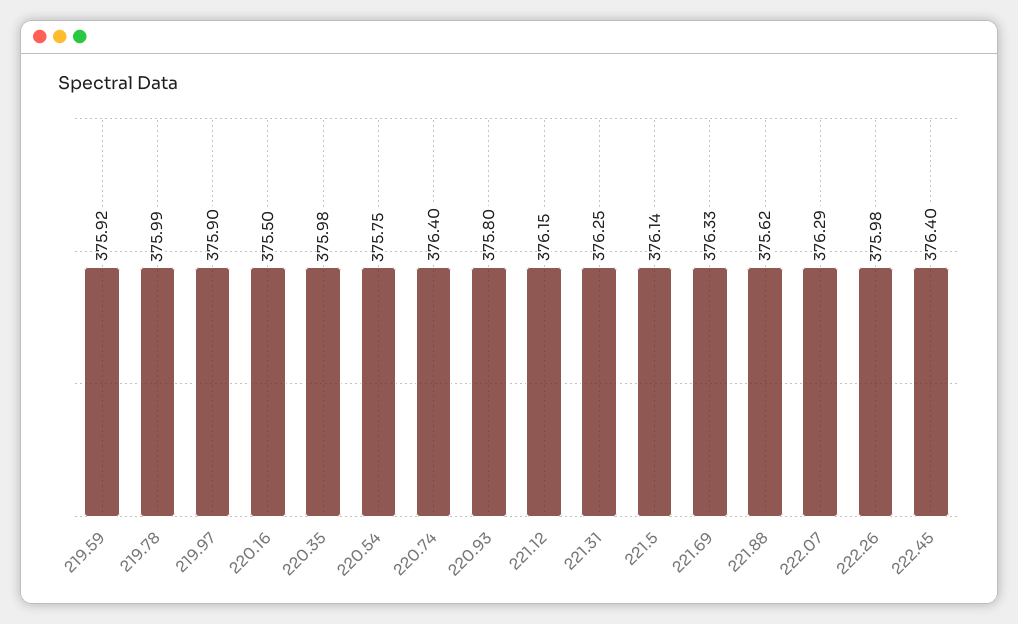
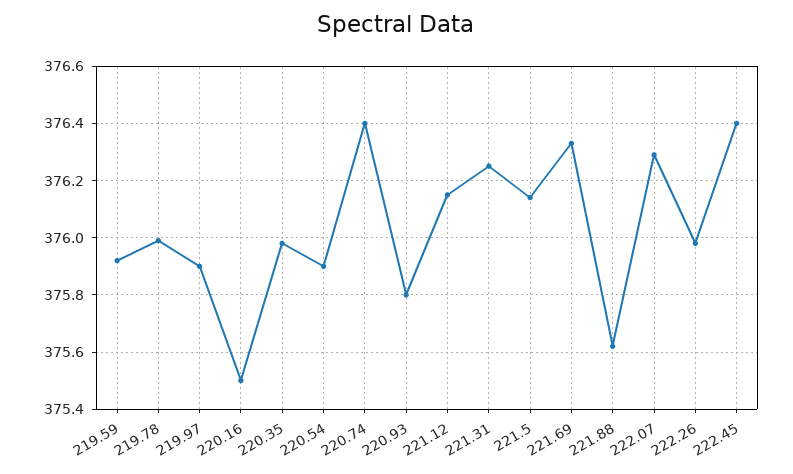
220.54: 375.75 -> 375.9

